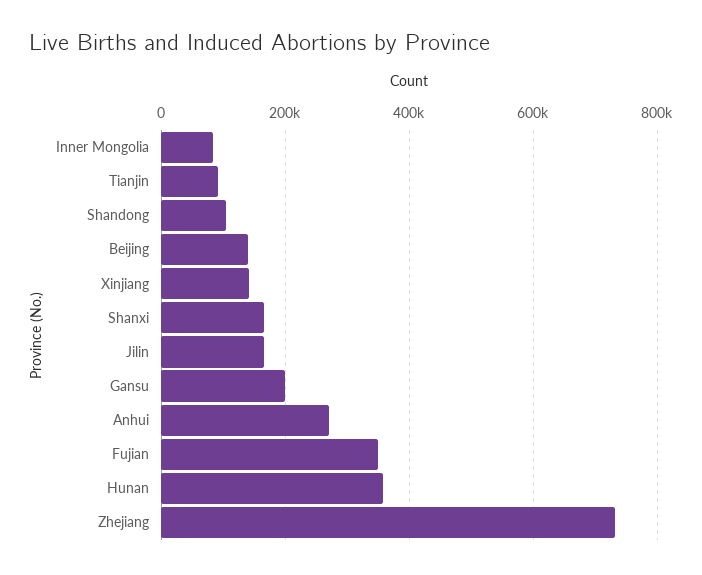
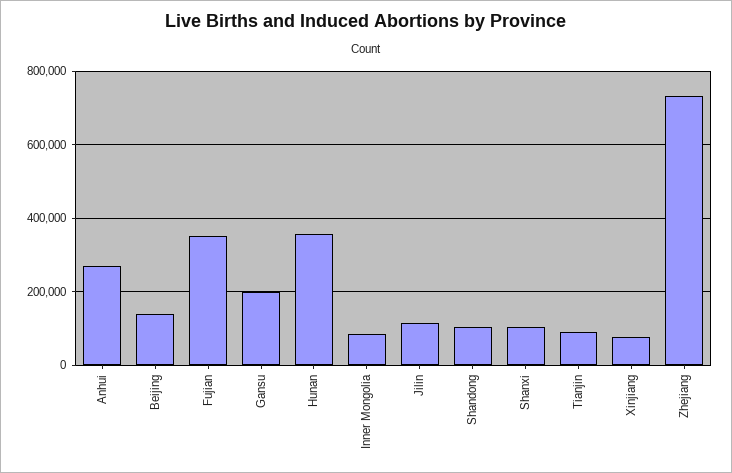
Xinjiang: 140000 -> 80000
Shanxi: 160000 -> 100000
Jilin: 160000 -> 120000

